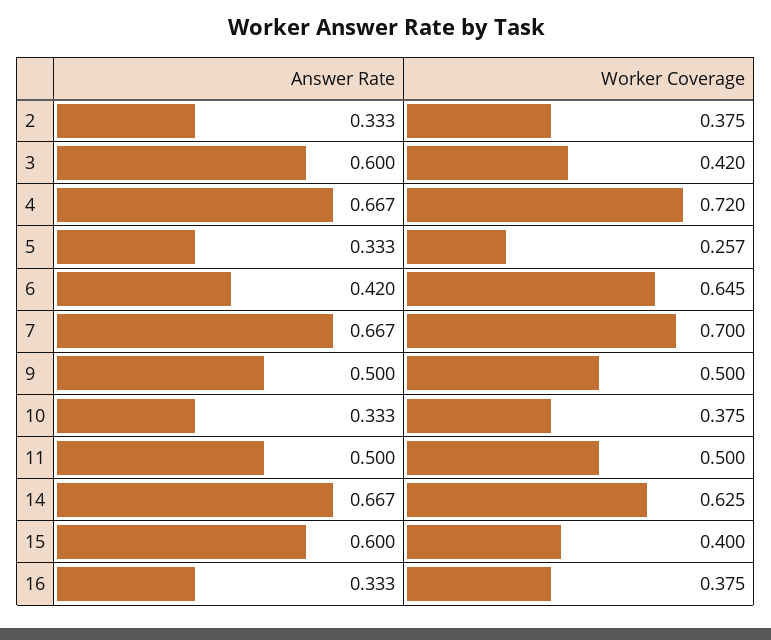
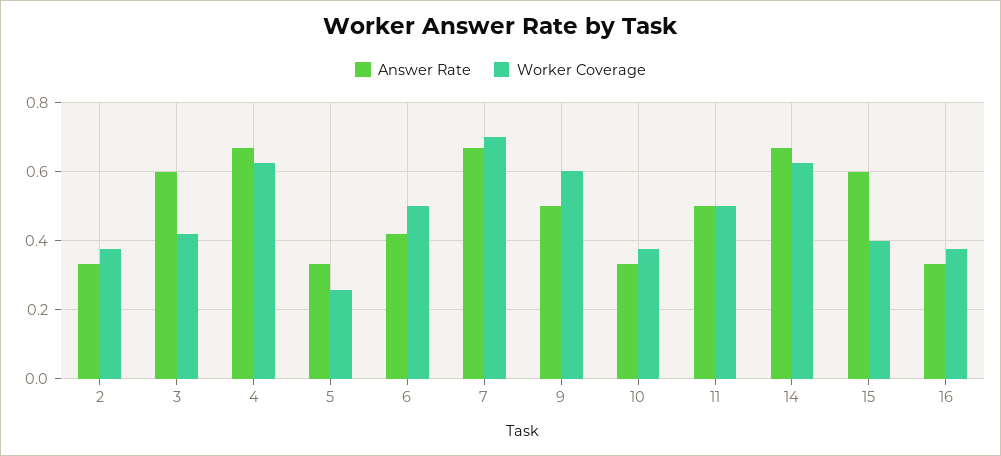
Worker Coverage, 4: 0.72 -> 0.62
Worker Coverage, 6: 0.645 -> 0.5
Worker Coverage, 9: 0.5 -> 0.6

